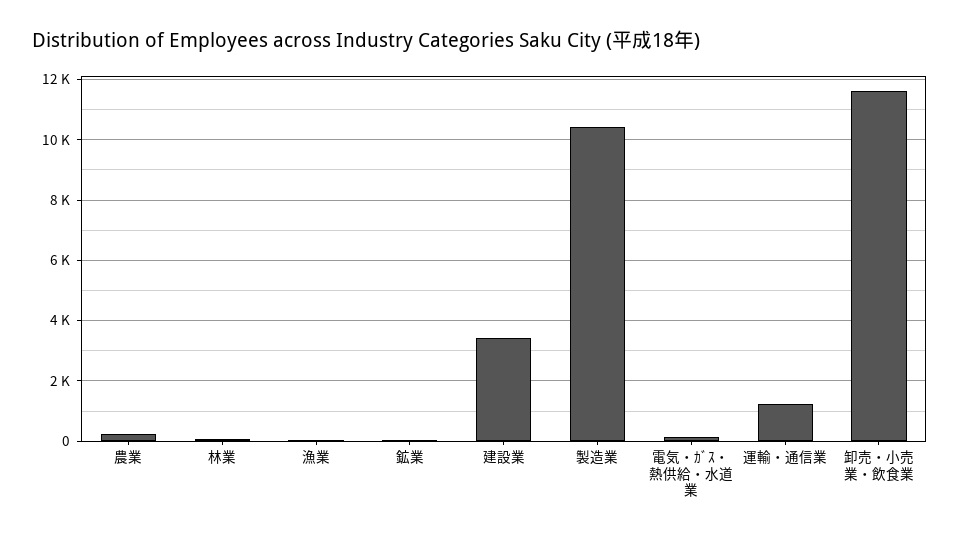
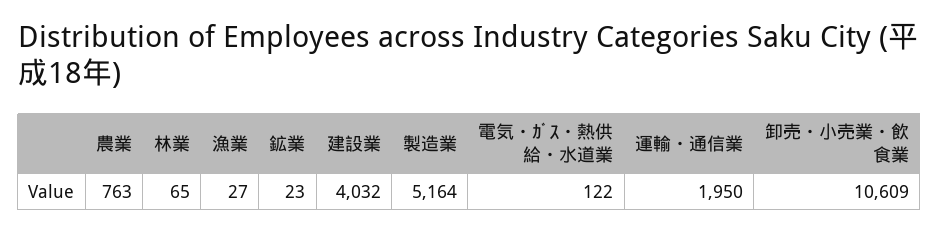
農業: 200 -> 763
建設業: 3400 -> 4032
製造業: 10400 -> 5164
運輸・通信業: 1200 -> 1950
卸売・小売業・飲食業: 11600 -> 10609

